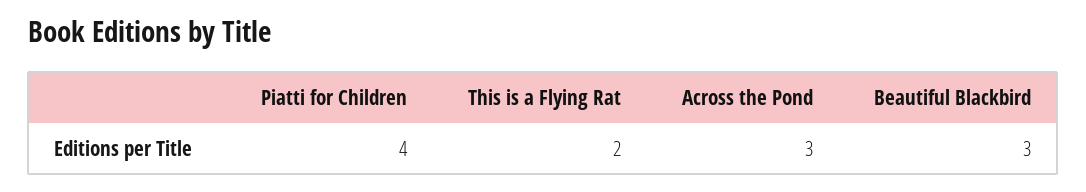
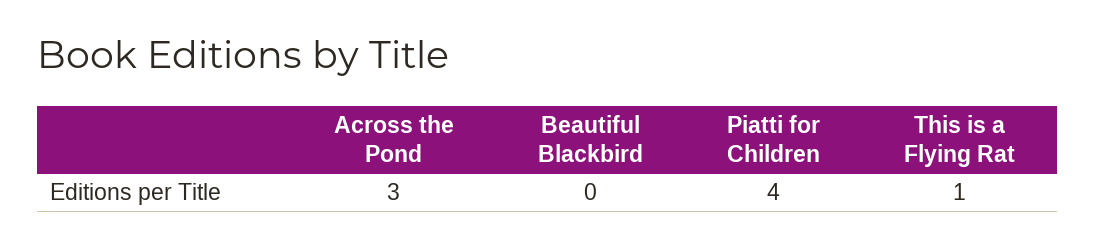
This is a Flying Rat: 2 -> 1
Beautiful Blackbird: 3 -> 0

